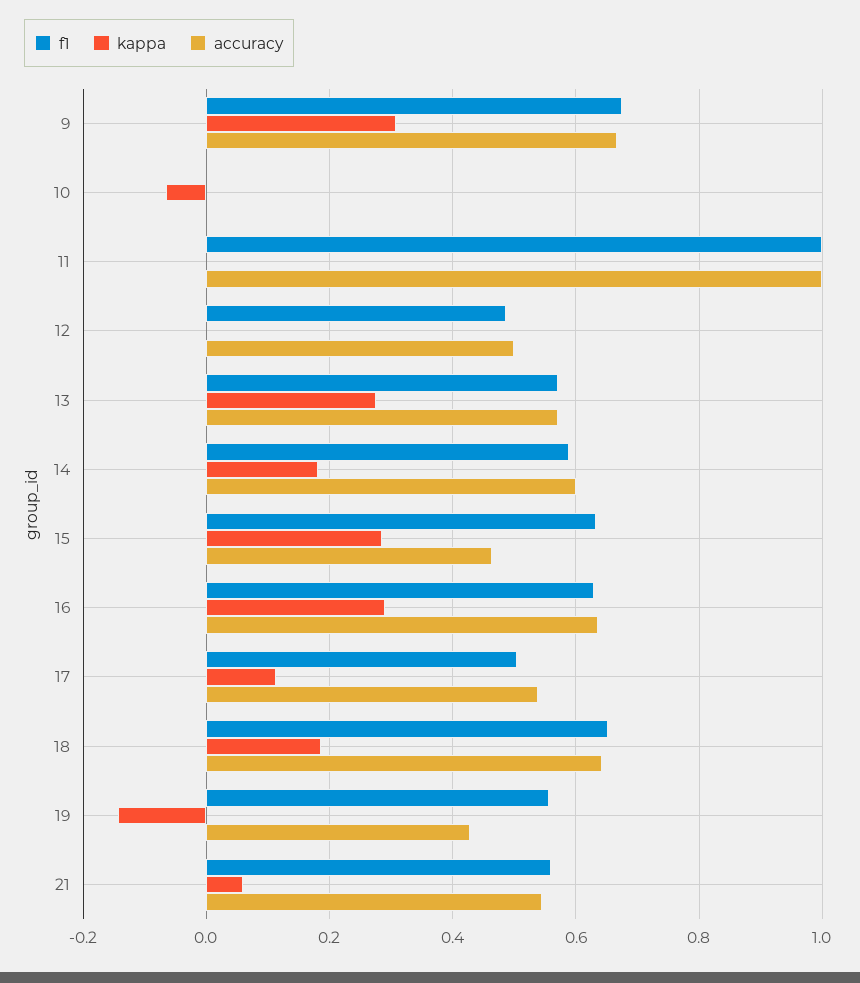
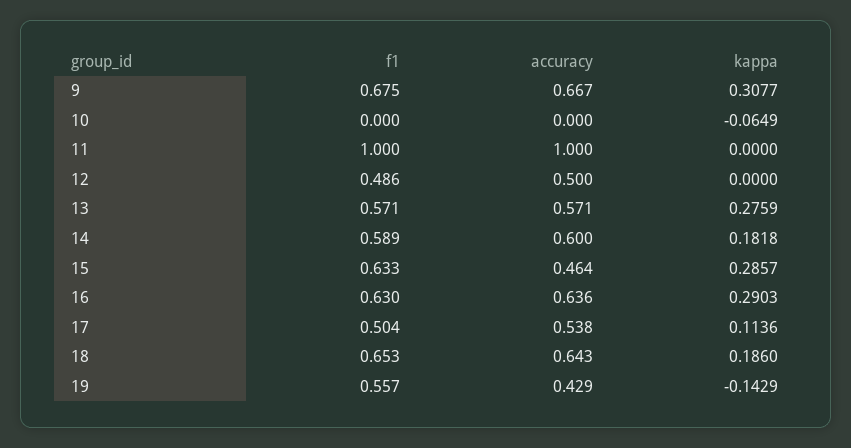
f1, 21: 0.56 -> none
kappa, 21: 0.06 -> none
accuracy, 21: 0.54 -> none

